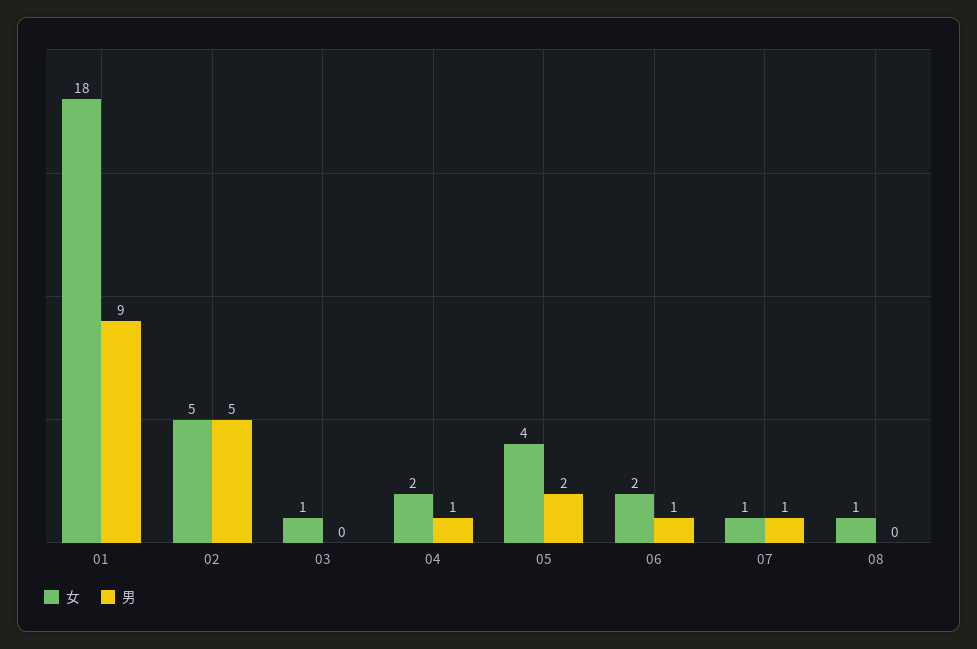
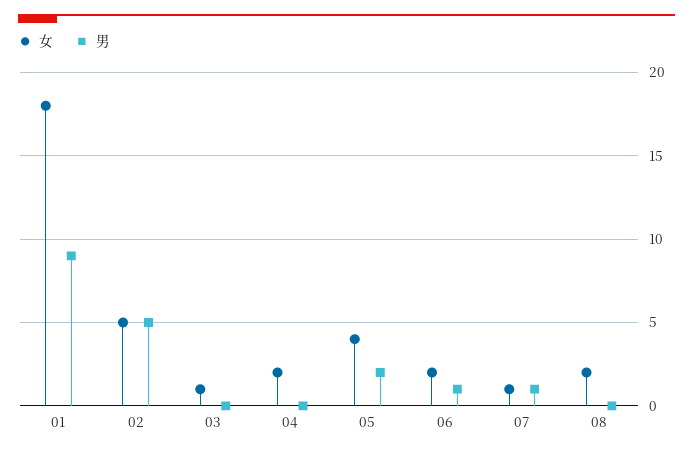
男, 04: 1 -> 0
女, 08: 1 -> 2

